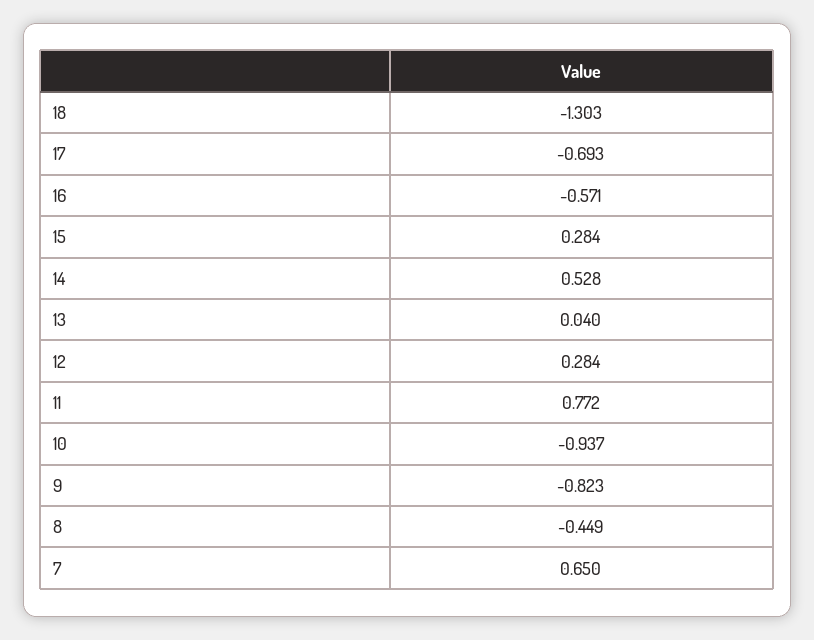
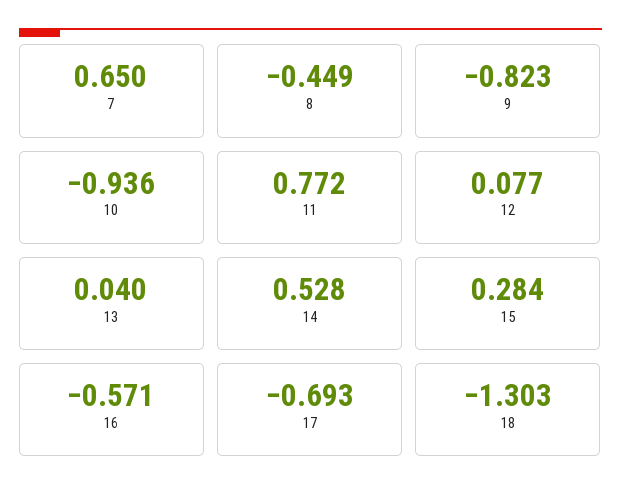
12: 0.284 -> 0.077
10: -0.937 -> -0.936

